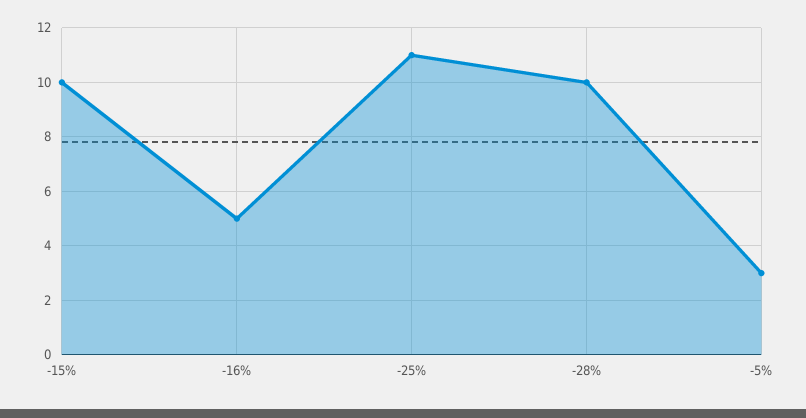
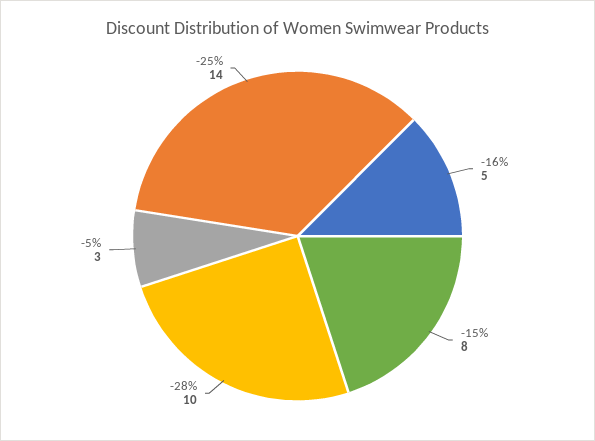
-15%: 10 -> 8
-25%: 11 -> 14

